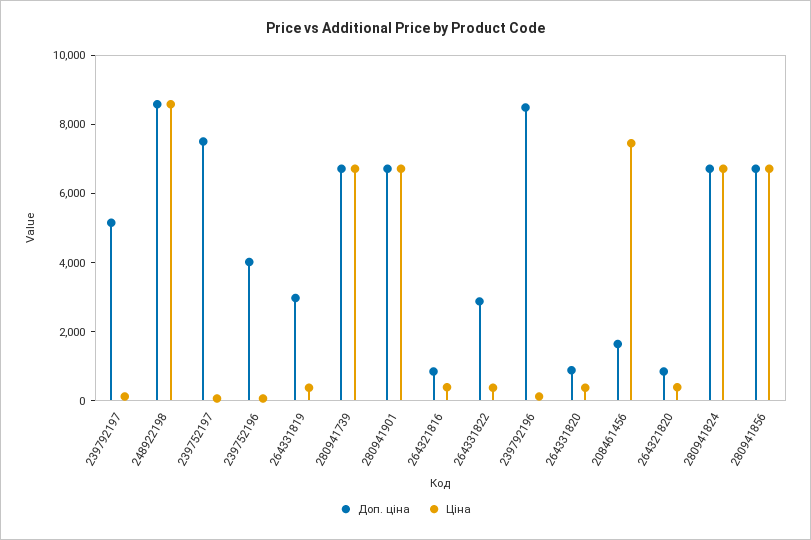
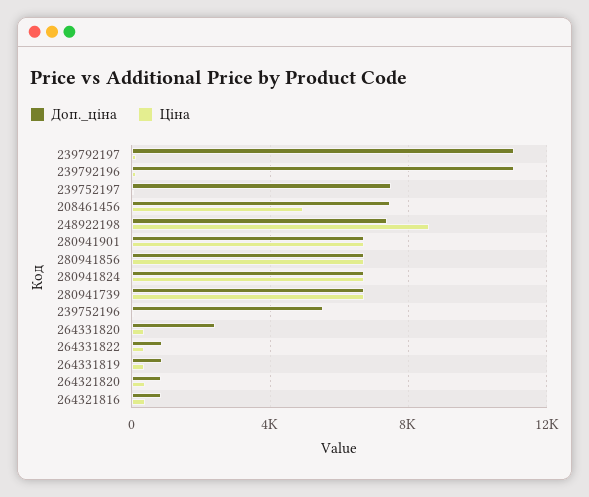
Доп. ціна, 239792197: 5000 -> 11000
Доп. ціна, 248922198: 8500 -> 7500
Доп. ціна, 239752196: 4000 -> 5500
Доп. ціна, 264331819: 3000 -> 1000
Доп. ціна, 264331822: 3000 -> 1000
Доп. ціна, 239792196: 8500 -> 11000
Доп. ціна, 264331820: 1000 -> 2500
Доп. ціна, 208461456: 1500 -> 7500
Ціна, 208461456: 7500 -> 5000

